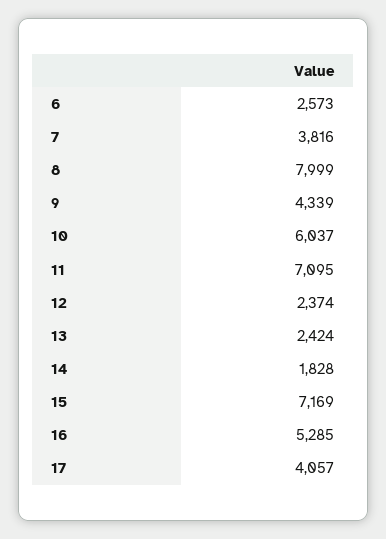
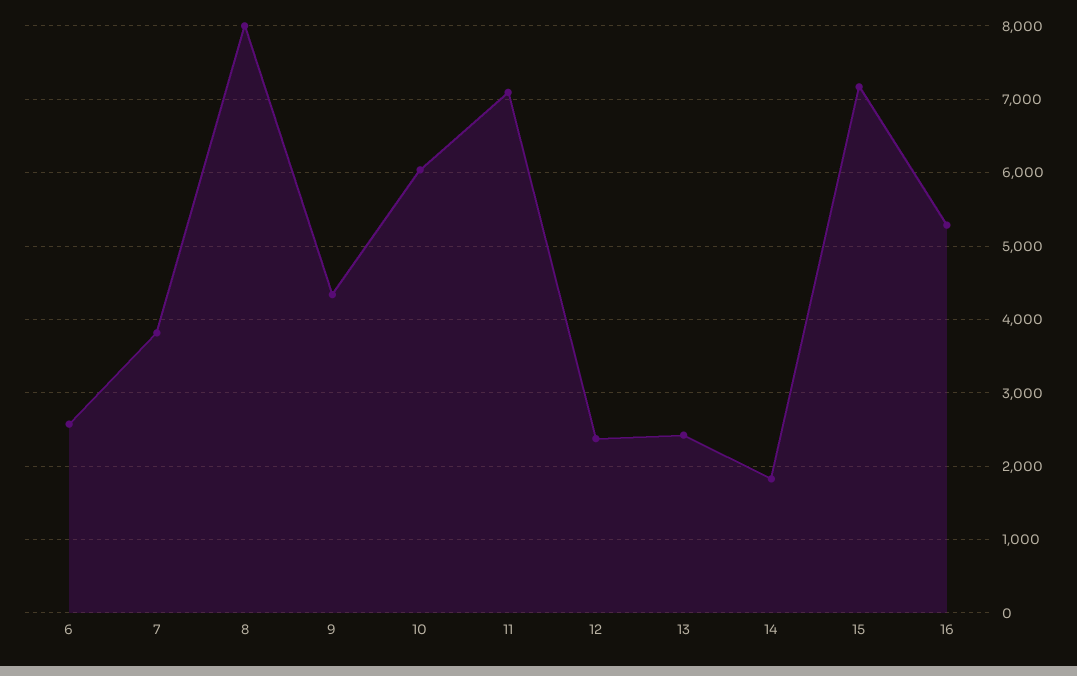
17: 4057 -> none

